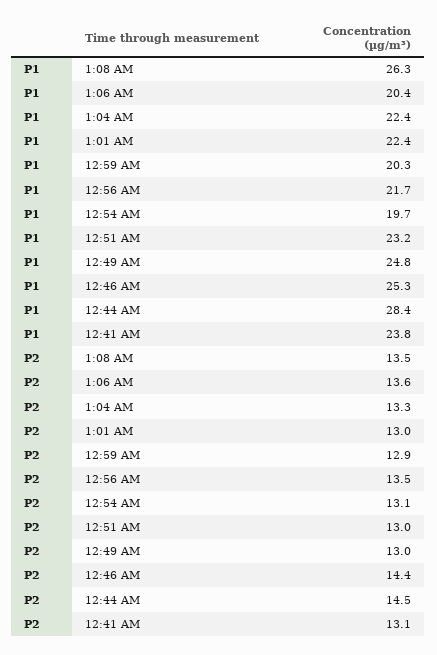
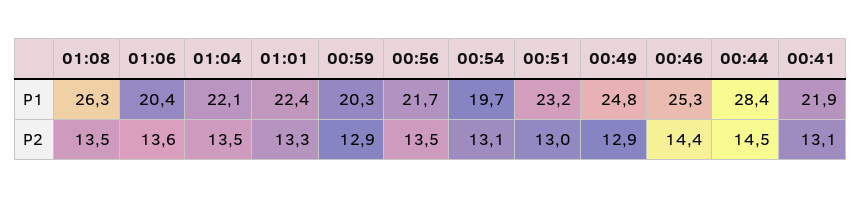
P1, 1:04 AM: 22.4 -> 22.1
P1, 12:41 AM: 23.8 -> 21.9
P2, 1:04 AM: 13.3 -> 13.5
P2, 1:01 AM: 13 -> 13.3
P2, 12:49 AM: 13 -> 12.9

